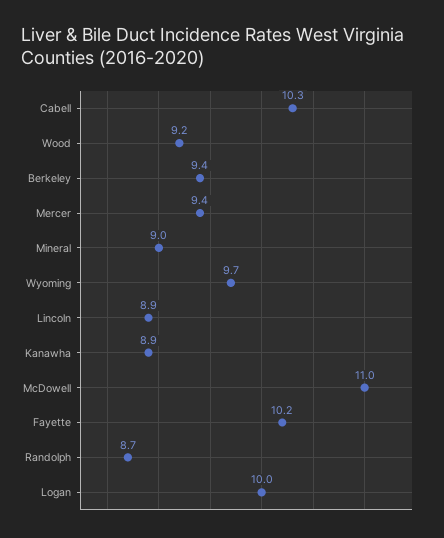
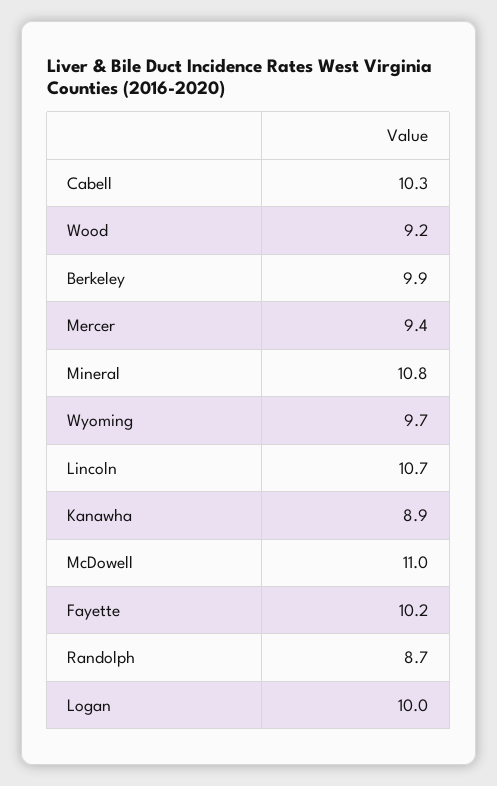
Berkeley: 9.4 -> 9.9
Mineral: 9 -> 10.8
Lincoln: 8.9 -> 10.7

